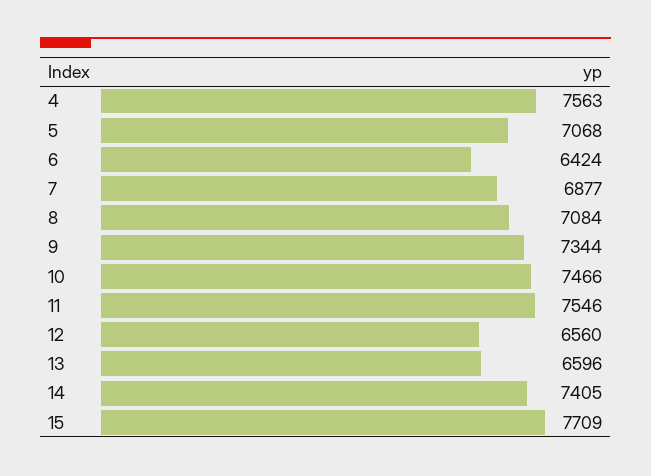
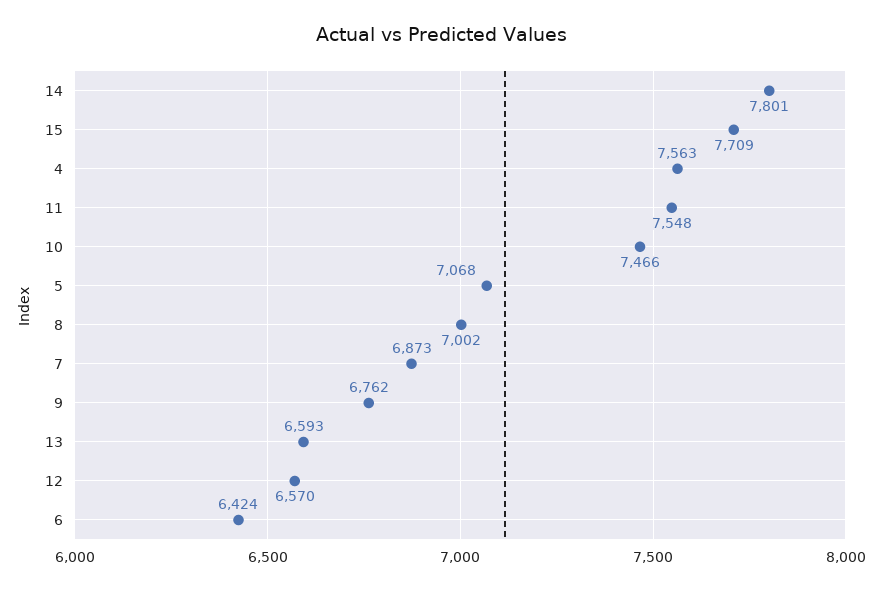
7: 6877 -> 6873
8: 7084 -> 7002
9: 7344 -> 6762
11: 7546 -> 7548
12: 6560 -> 6570
13: 6596 -> 6593
14: 7405 -> 7801

